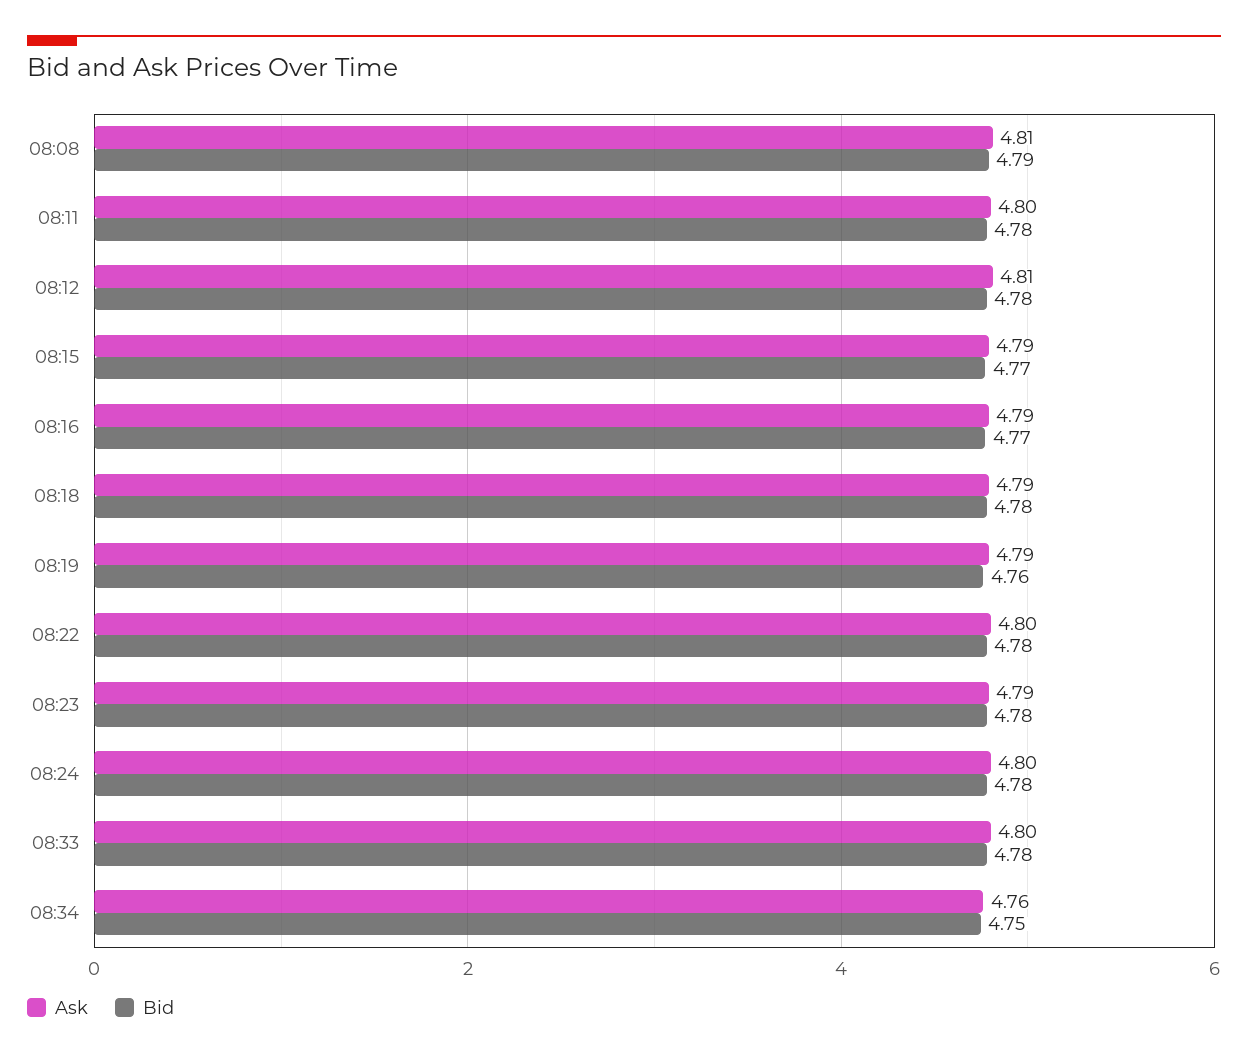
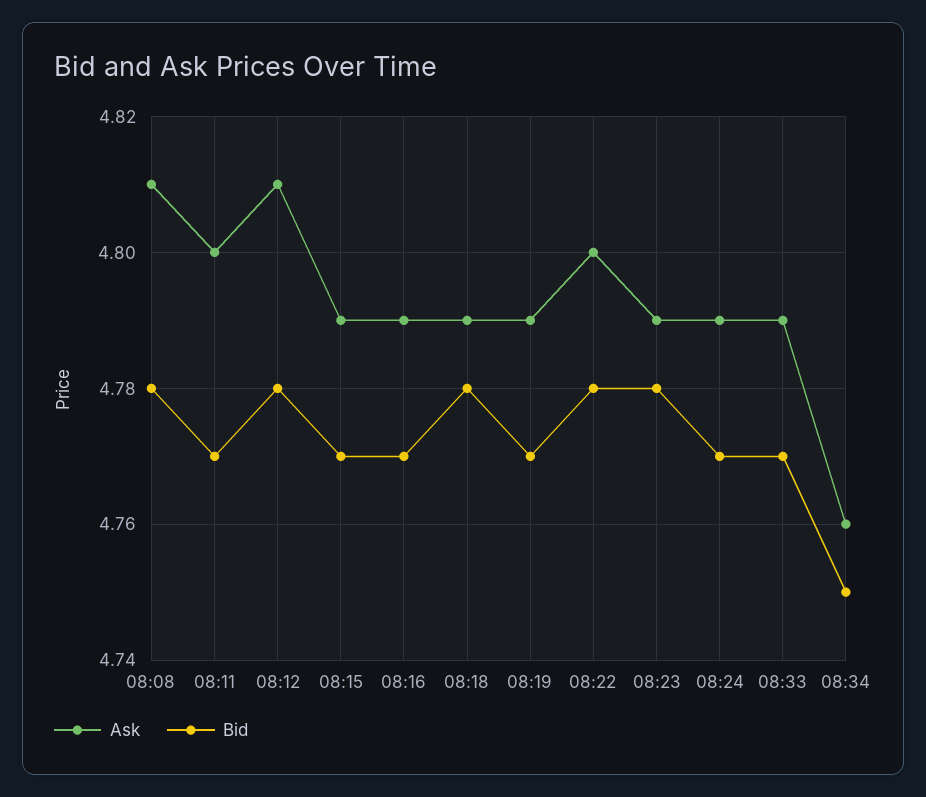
Bid, 08:08: 4.79 -> 4.78
Bid, 08:11: 4.78 -> 4.77
Bid, 08:19: 4.76 -> 4.77
Ask, 08:24: 4.8 -> 4.79
Bid, 08:24: 4.78 -> 4.77
Ask, 08:33: 4.8 -> 4.79
Bid, 08:33: 4.78 -> 4.77

